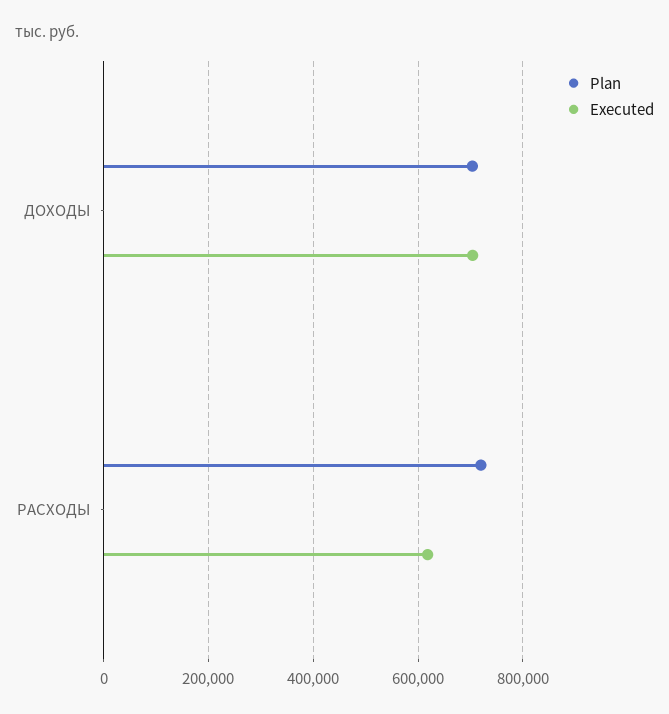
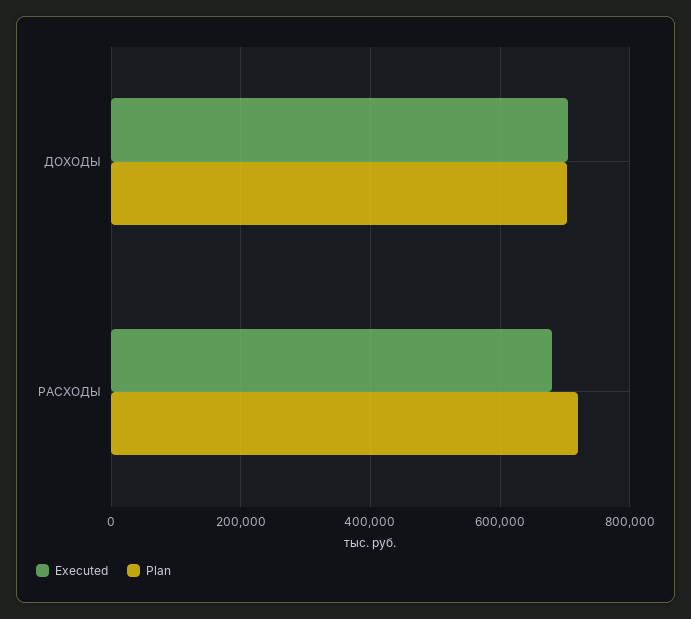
Executed, РАСХОДЫ: 620000 -> 680000

